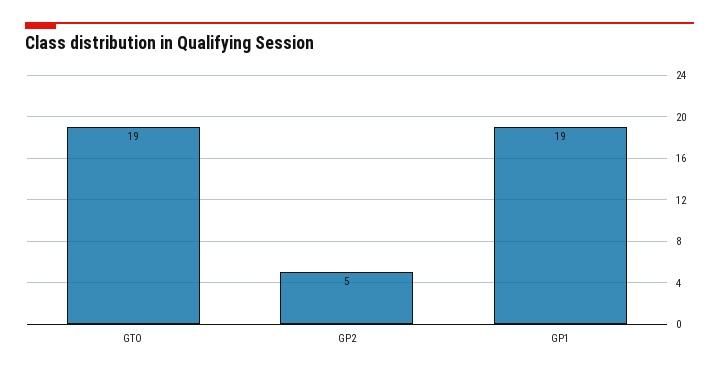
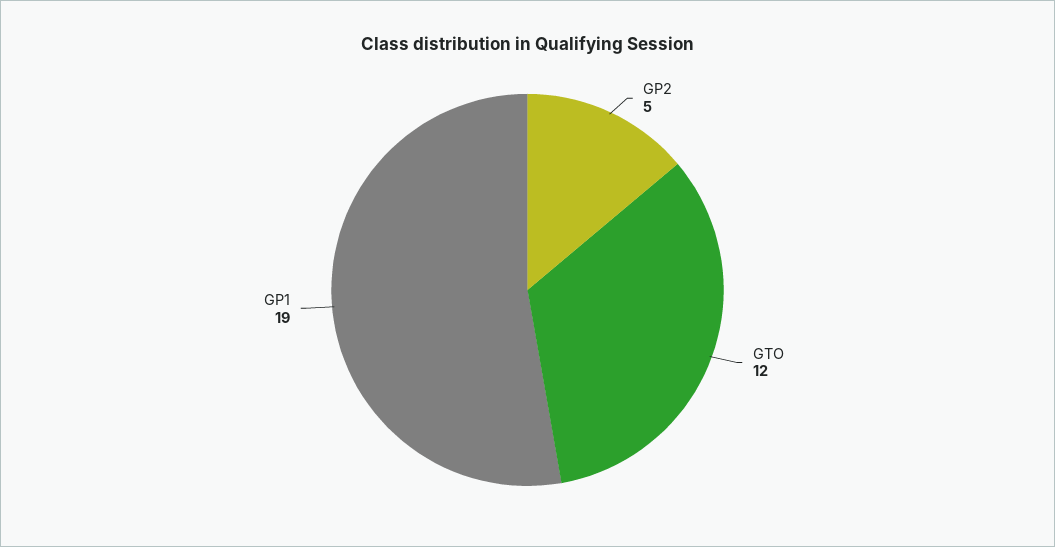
GTO: 19 -> 12

